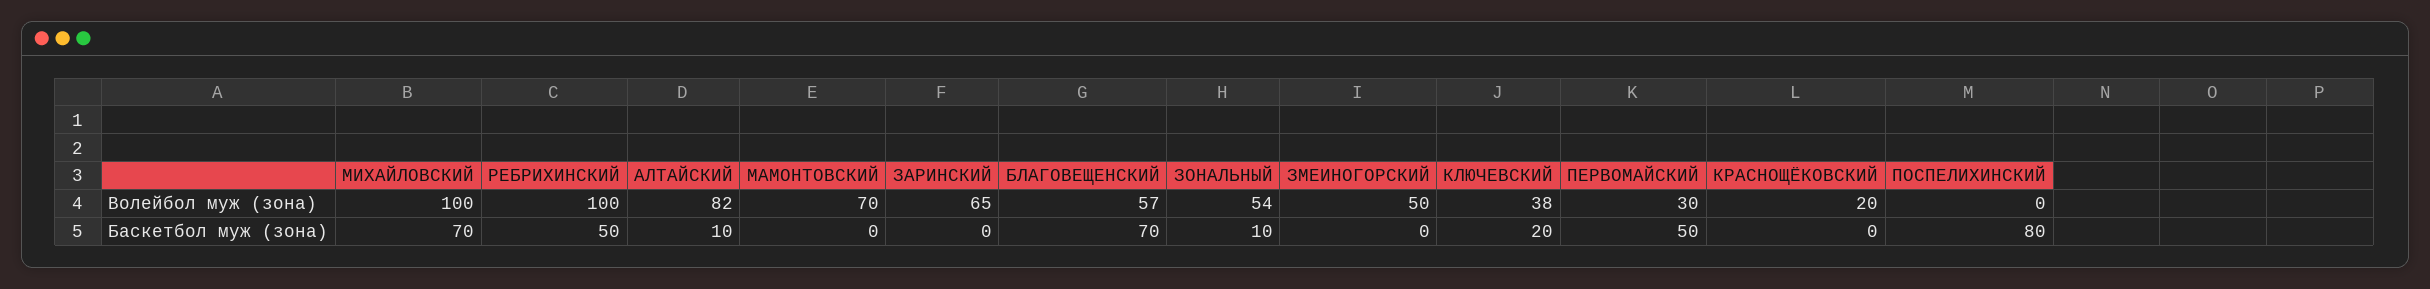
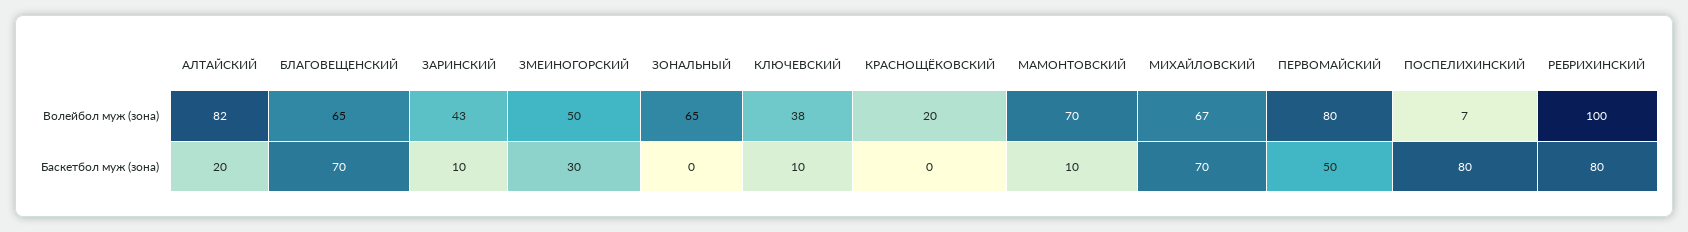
МИХАЙЛОВСКИЙ, Волейбол муж (зона): 100 -> 67
ЗАРИНСКИЙ, Волейбол муж (зона): 65 -> 43
БЛАГОВЕЩЕНСКИЙ, Волейбол муж (зона): 57 -> 65
ЗОНАЛЬНЫЙ, Волейбол муж (зона): 54 -> 65
ПЕРВОМАЙСКИЙ, Волейбол муж (зона): 30 -> 80
ПОСПЕЛИХИНСКИЙ, Волейбол муж (зона): 0 -> 7
РЕБРИХИНСКИЙ, Баскетбол муж (зона): 50 -> 80
АЛТАЙСКИЙ, Баскетбол муж (зона): 10 -> 20
МАМОНТОВСКИЙ, Баскетбол муж (зона): 0 -> 10
ЗАРИНСКИЙ, Баскетбол муж (зона): 0 -> 10
ЗОНАЛЬНЫЙ, Баскетбол муж (зона): 10 -> 0
ЗМЕИНОГОРСКИЙ, Баскетбол муж (зона): 0 -> 30
КЛЮЧЕВСКИЙ, Баскетбол муж (зона): 20 -> 10

